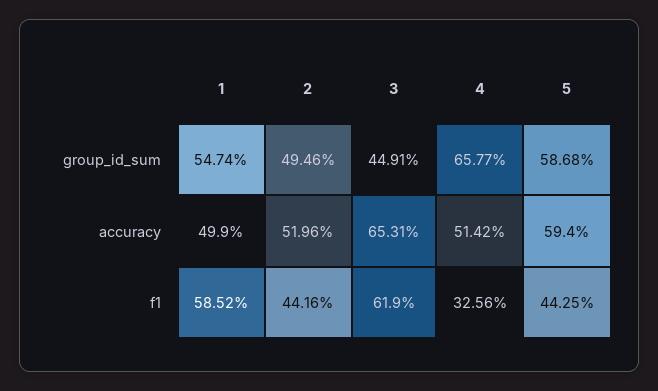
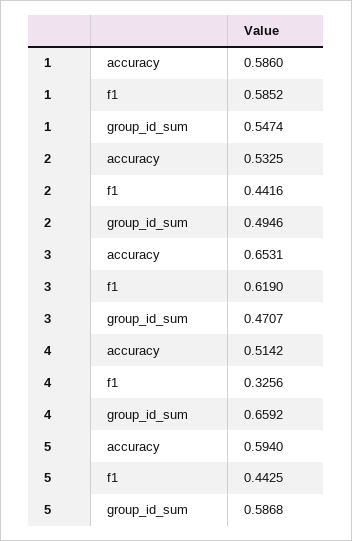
3, group_id_sum: 0.4491 -> 0.4707
4, group_id_sum: 0.6577 -> 0.6592
1, accuracy: 0.499 -> 0.586
2, accuracy: 0.5196 -> 0.5325

